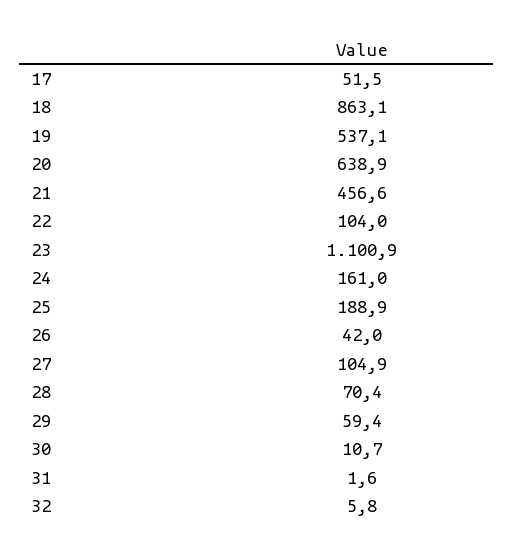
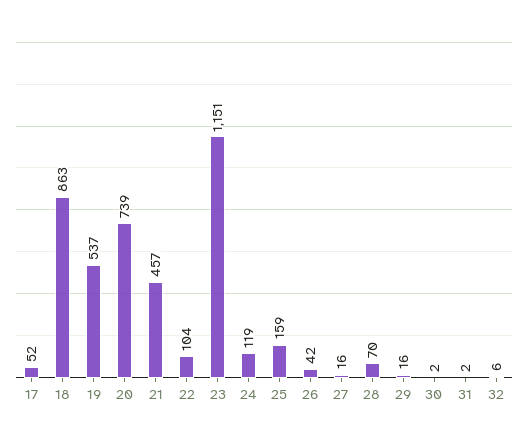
20: 638.9 -> 739
23: 1100.9 -> 1151
24: 161 -> 119
25: 188.9 -> 159
27: 104.9 -> 16
29: 59.4 -> 16
30: 10.7 -> 2

